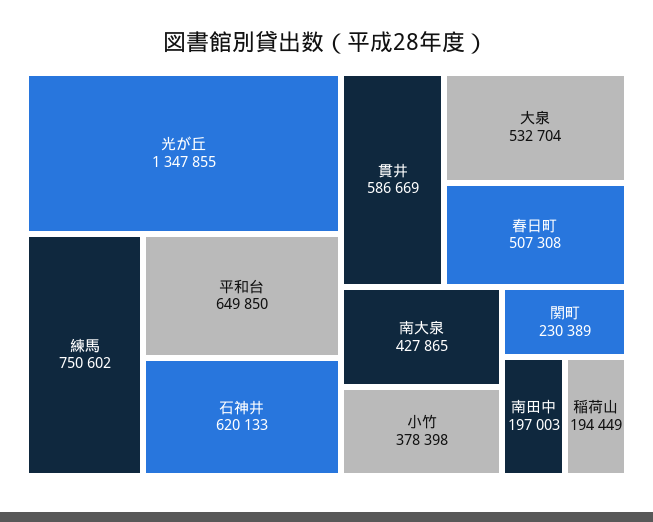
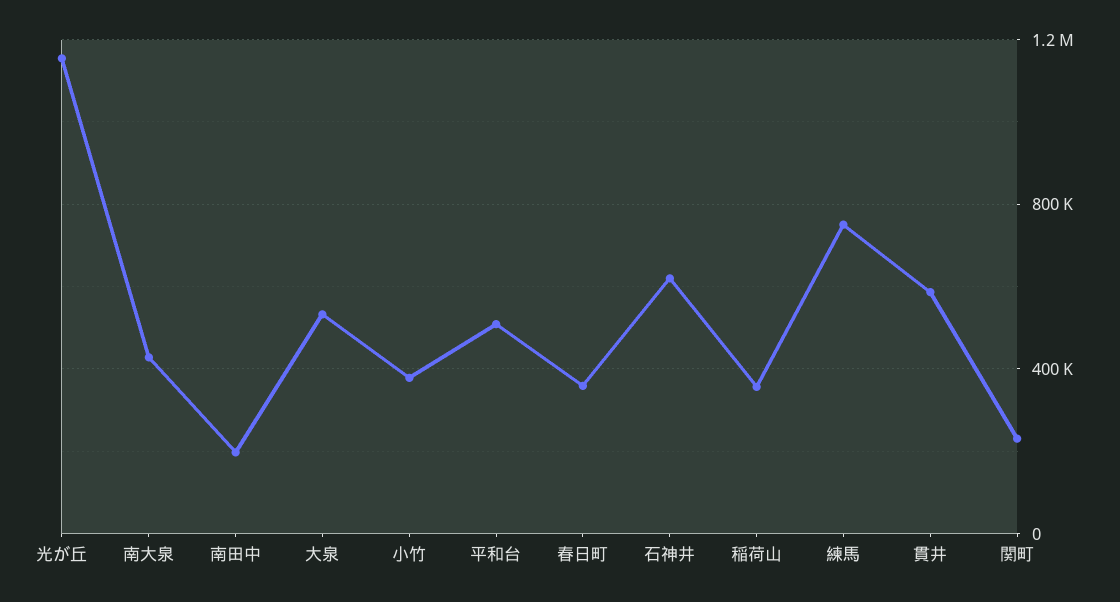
光が丘: 1347855 -> 1150000
平和台: 649850 -> 500000
春日町: 507308 -> 350000
稲荷山: 194449 -> 350000

